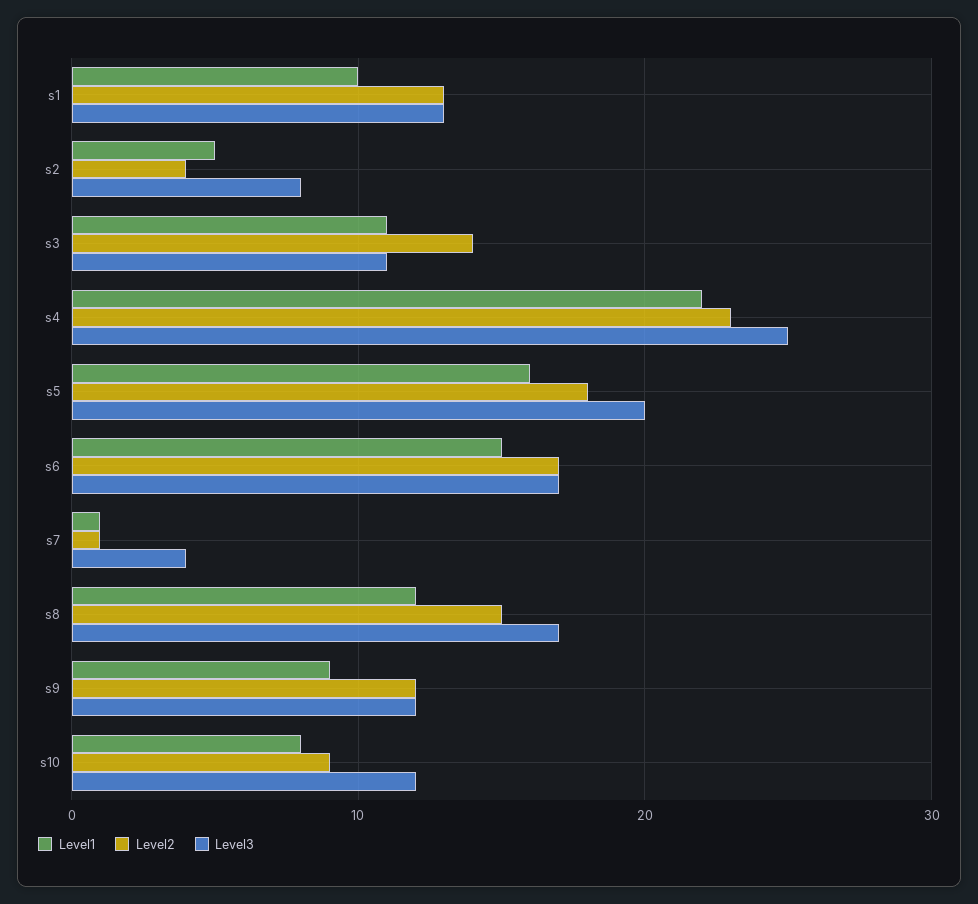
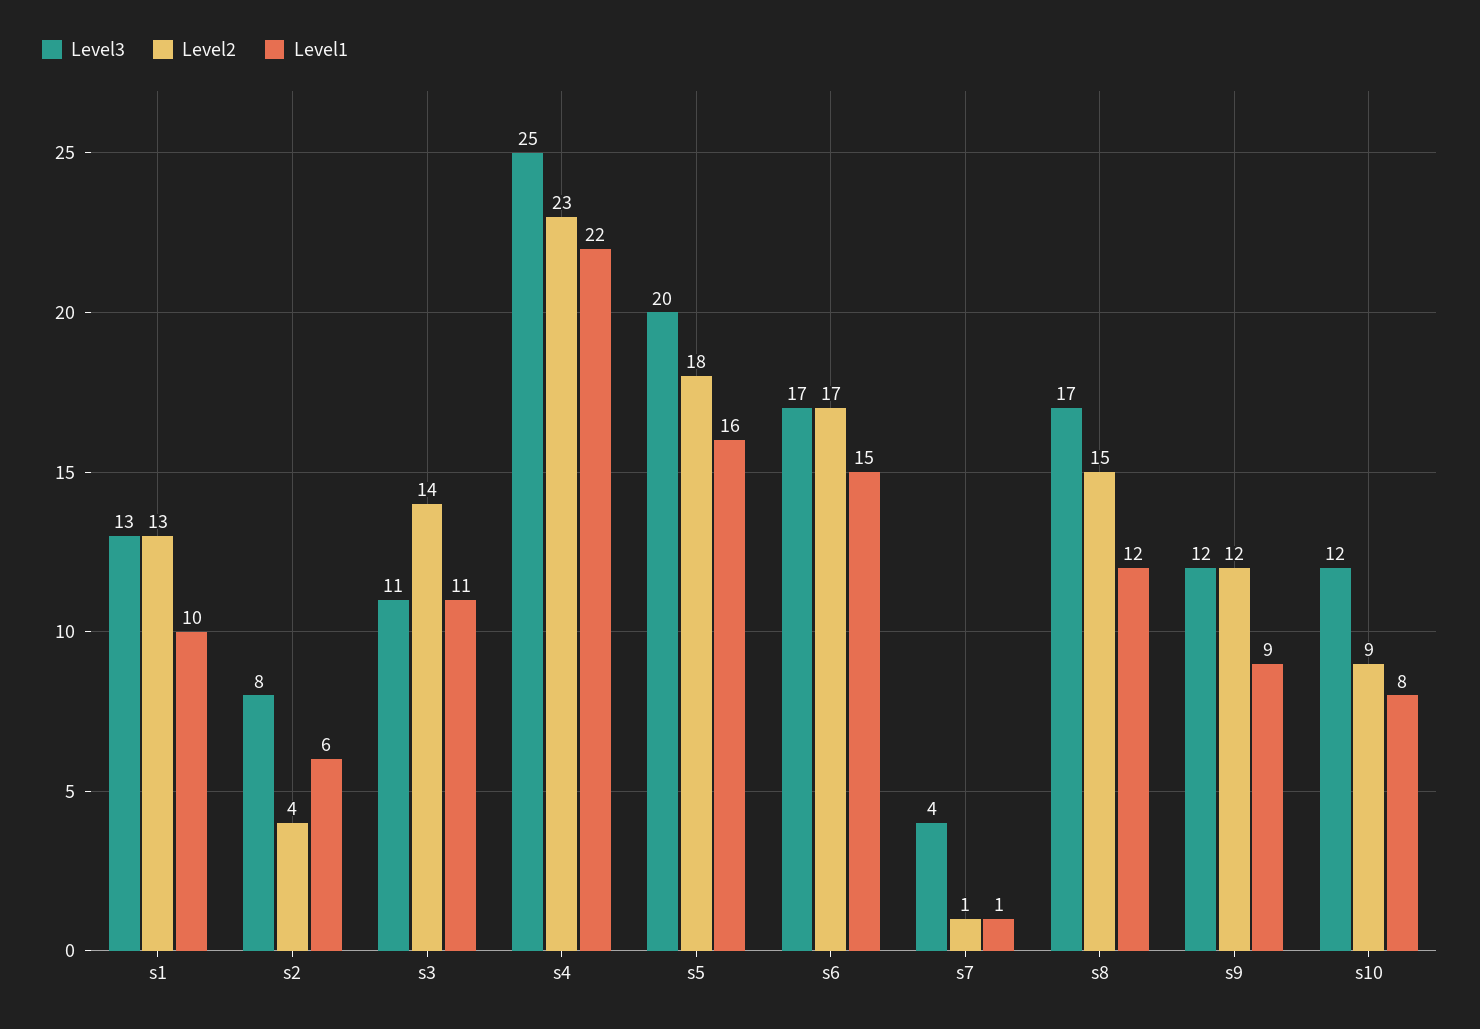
Level1, s2: 5 -> 6

